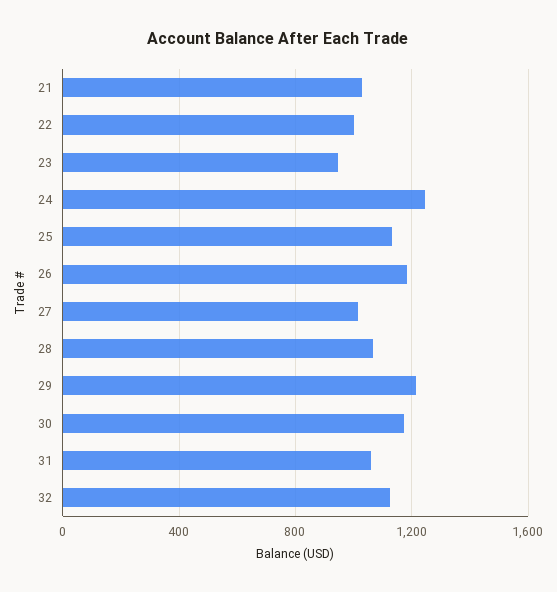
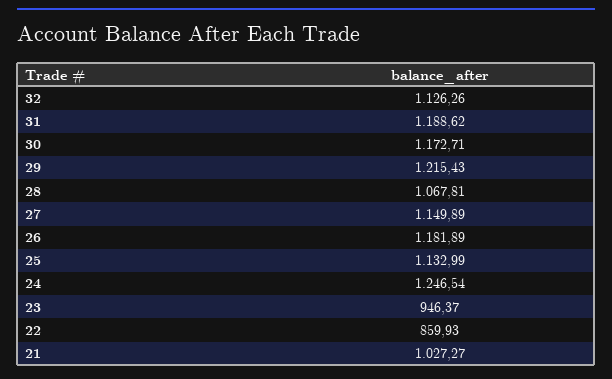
22: 1000 -> 859.93
27: 1000 -> 1149.89
31: 1050 -> 1188.62

